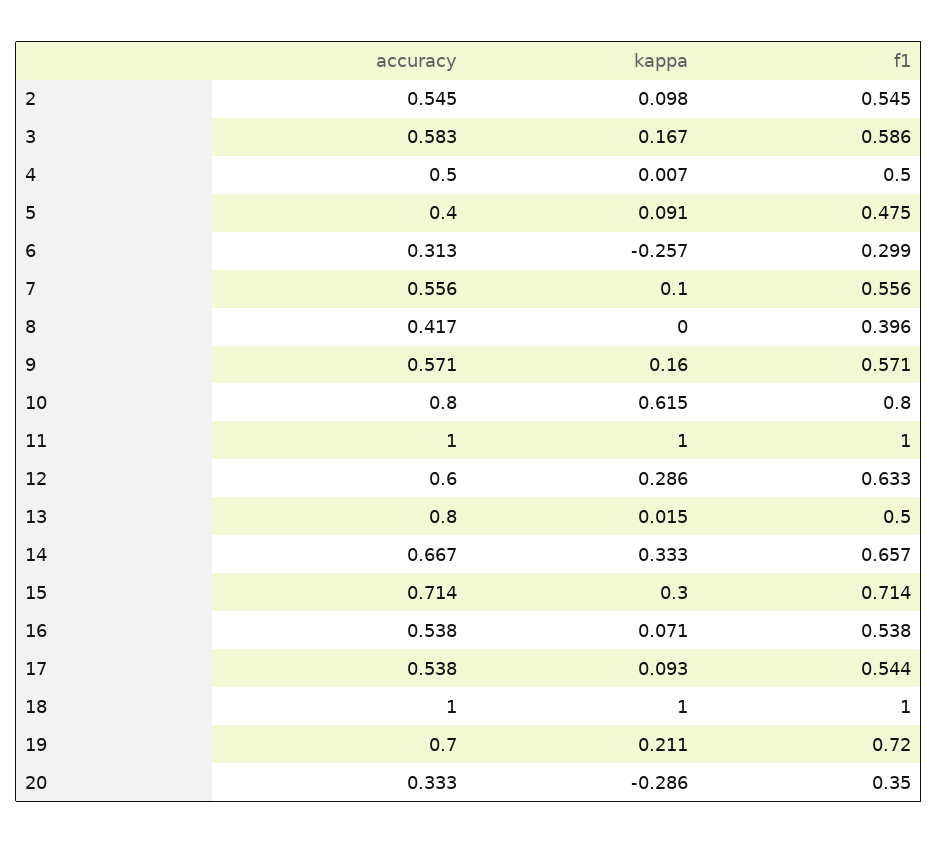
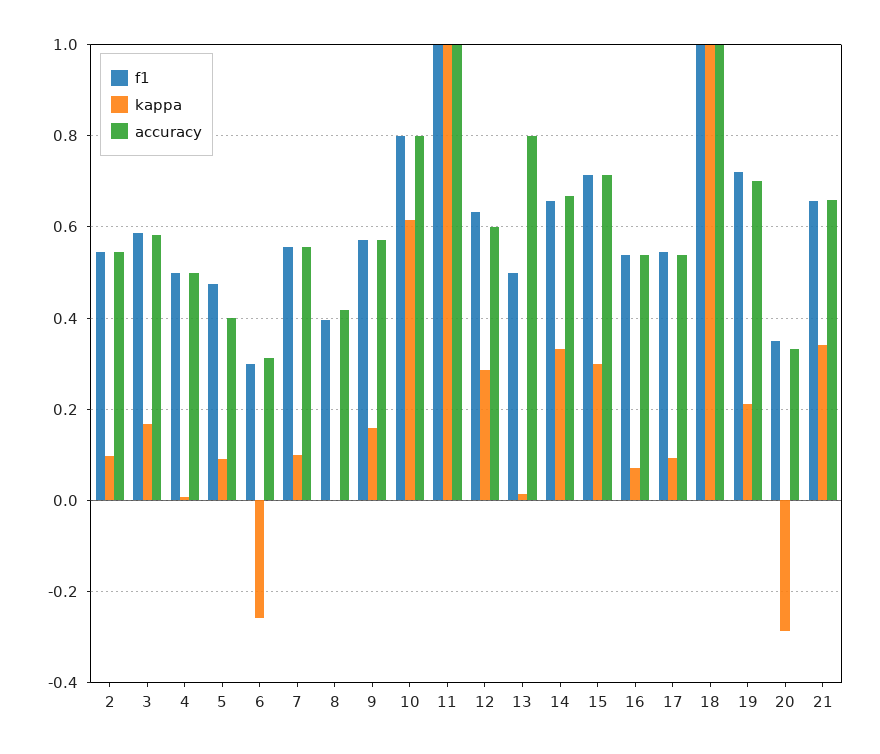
f1, 21: none -> 0.66
kappa, 21: none -> 0.34
accuracy, 21: none -> 0.66

